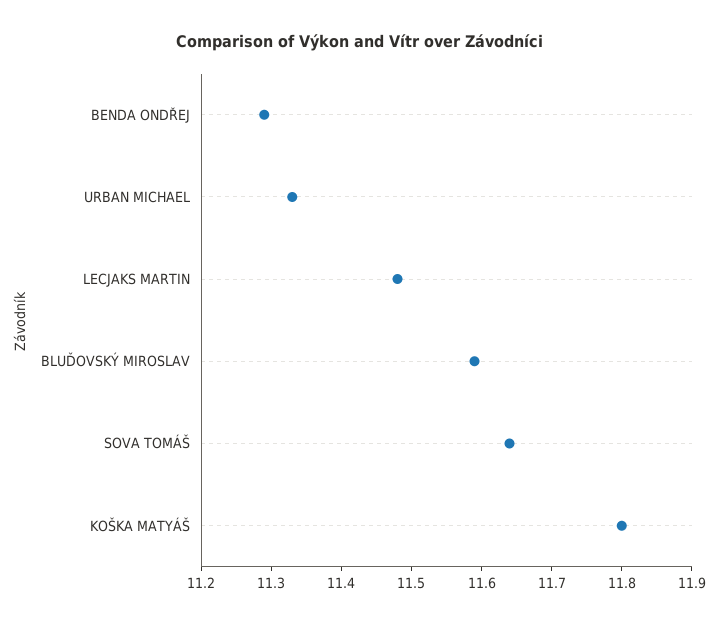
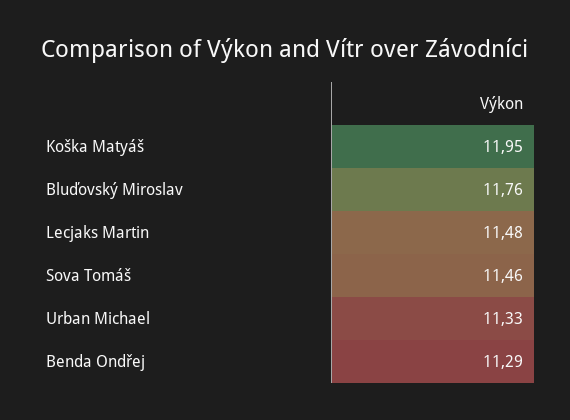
BLUĎOVSKÝ MIROSLAV: 11.6 -> 11.76
SOVA TOMÁŠ: 11.65 -> 11.46
KOŠKA MATYÁŠ: 11.8 -> 11.95

